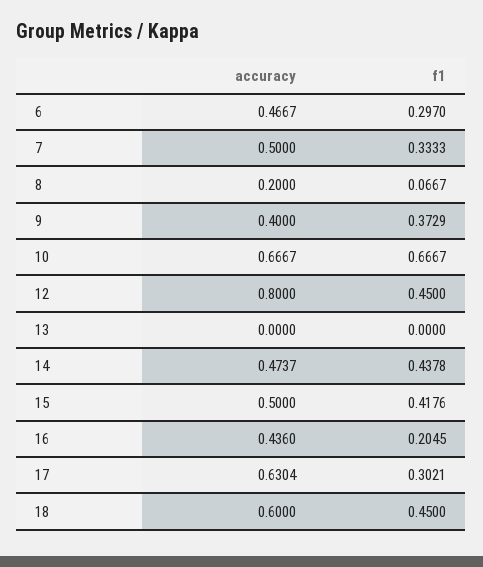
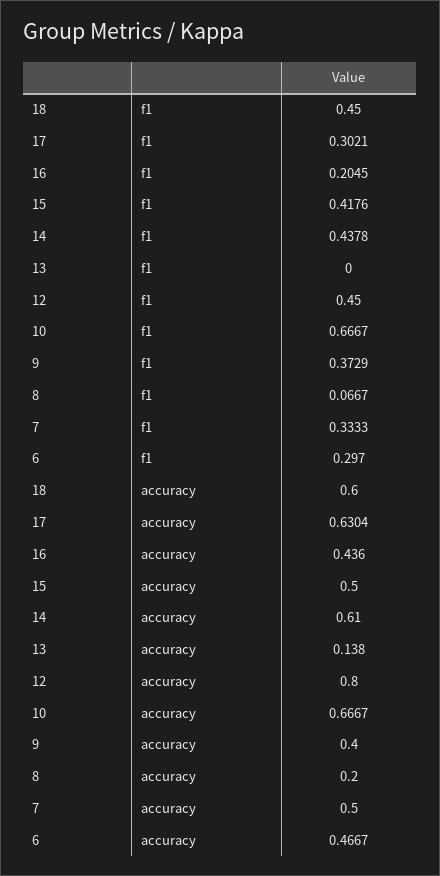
accuracy, 13: 0 -> 0.138
accuracy, 14: 0.4737 -> 0.61

